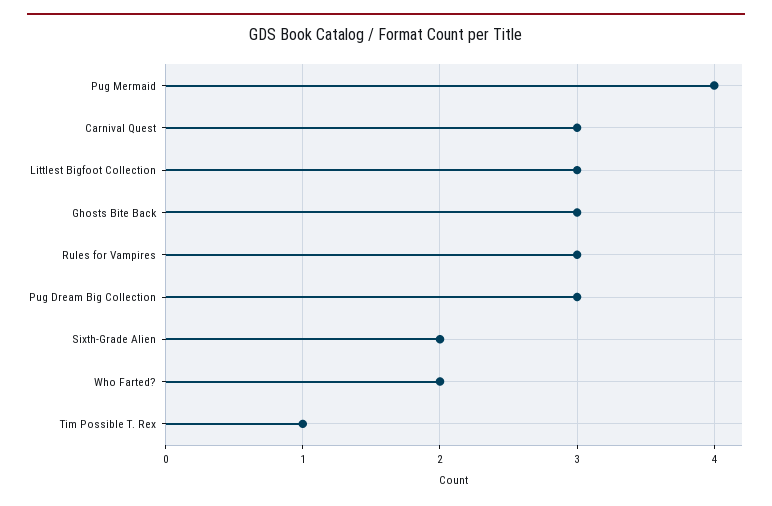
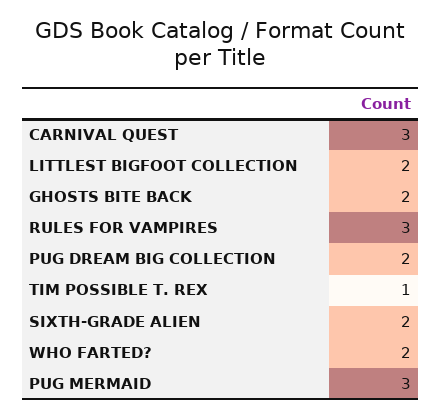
Pug Mermaid: 4 -> 3
Littlest Bigfoot Collection: 3 -> 2
Ghosts Bite Back: 3 -> 2
Pug Dream Big Collection: 3 -> 2

